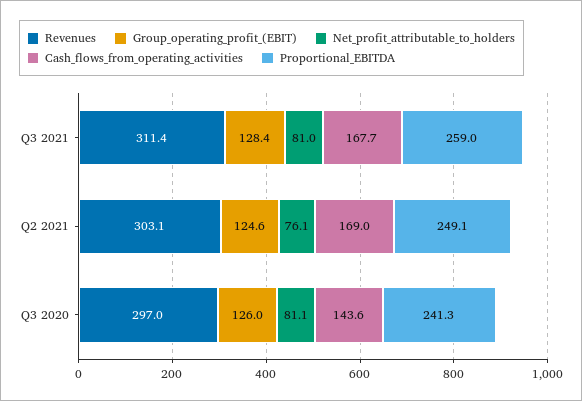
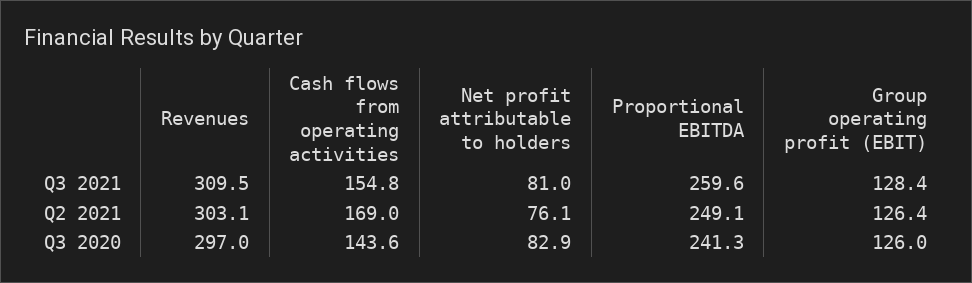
Revenues, Q3 2021: 311.4 -> 309.5
Cash_flows_from_operating_activities, Q3 2021: 167.7 -> 154.8
Proportional_EBITDA, Q3 2021: 259 -> 259.6
Group_operating_profit_(EBIT), Q2 2021: 124.6 -> 126.4
Net_profit_attributable_to_holders, Q3 2020: 81.1 -> 82.9

